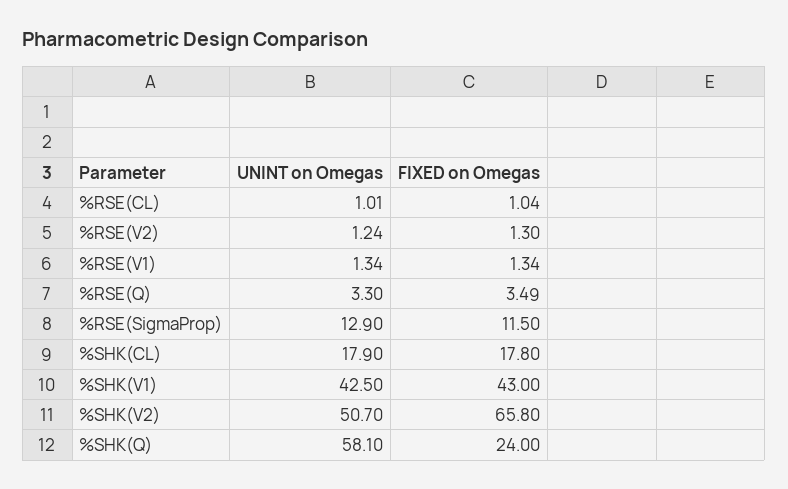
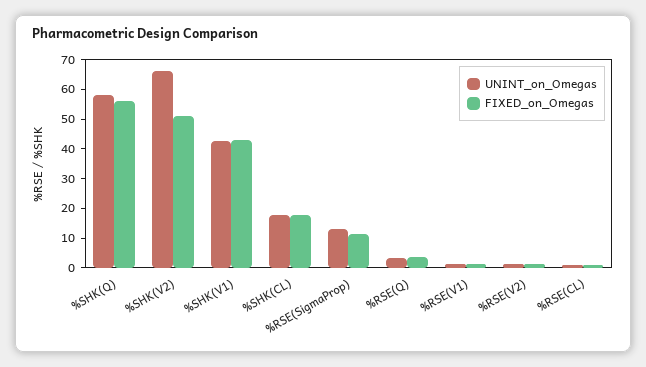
UNINT on Omegas, %SHK(V2): 50.7 -> 65
FIXED on Omegas, %SHK(V2): 65.8 -> 50
FIXED on Omegas, %SHK(Q): 24 -> 55

